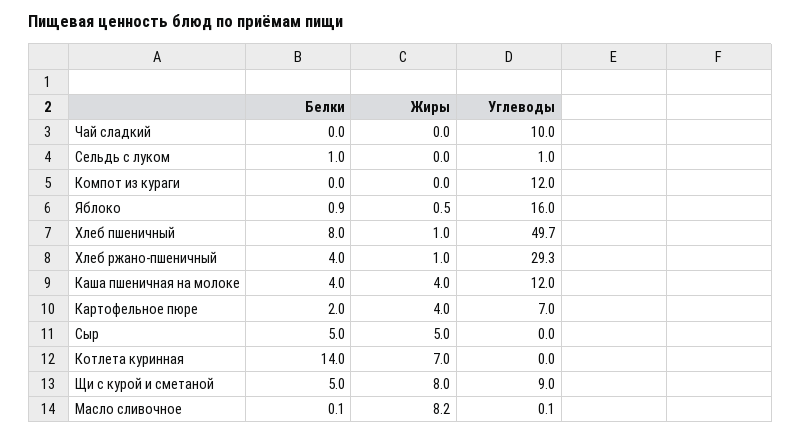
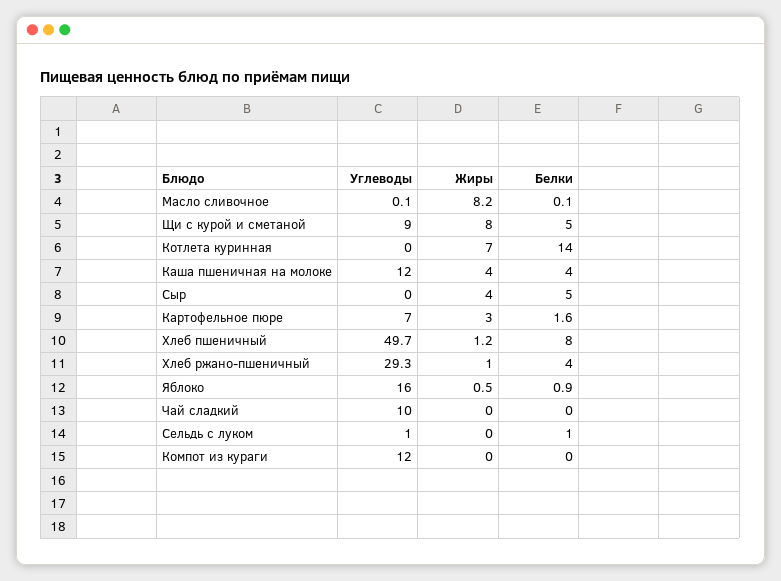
Жиры, Хлеб пшеничный: 1 -> 1.2
Белки, Картофельное пюре: 2 -> 1.6
Жиры, Картофельное пюре: 4 -> 3
Жиры, Сыр: 5 -> 4

